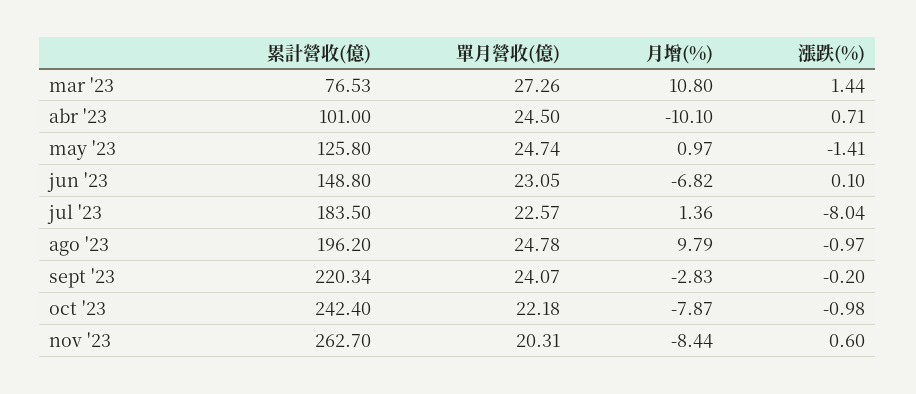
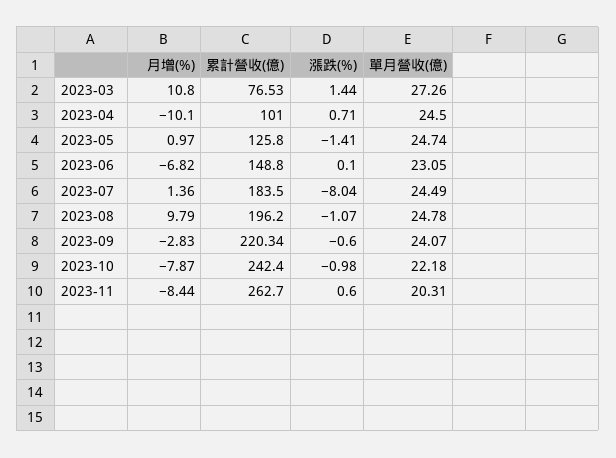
單月營收(億), jul '23: 22.57 -> 24.49
漲跌(%), ago '23: -0.97 -> -1.07
漲跌(%), sept '23: -0.2 -> -0.6

